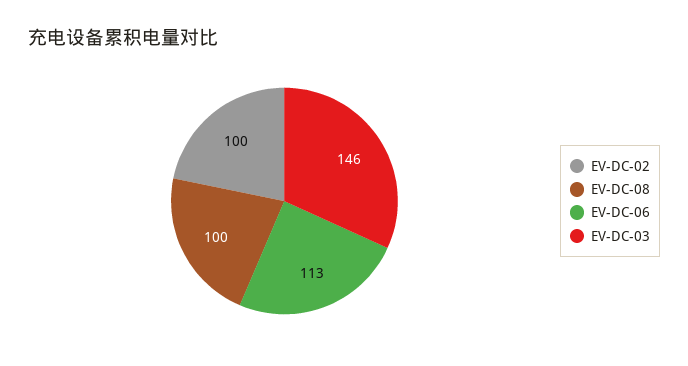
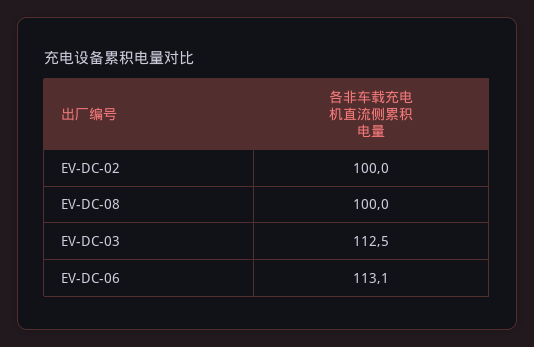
EV-DC-03: 146 -> 112.5

